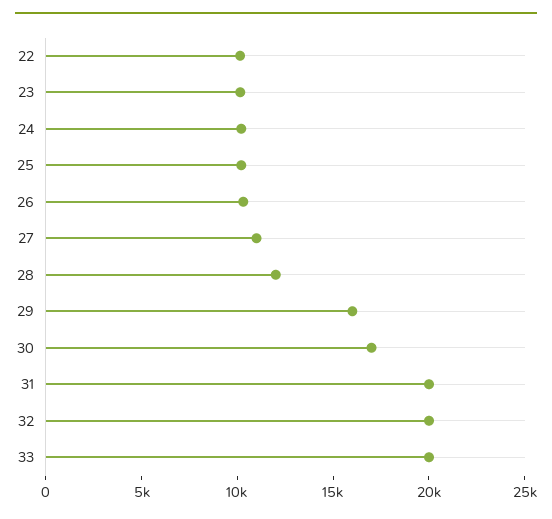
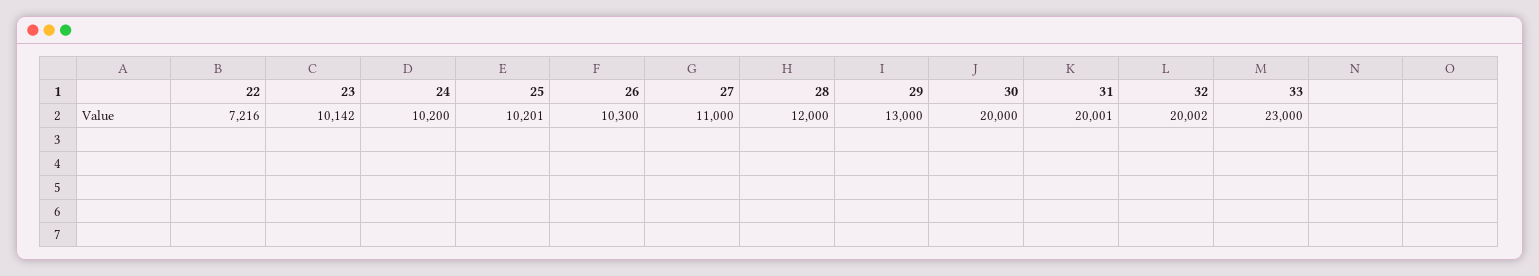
22: 10000 -> 7216
29: 16000 -> 13000
30: 17000 -> 20000
33: 20000 -> 23000

